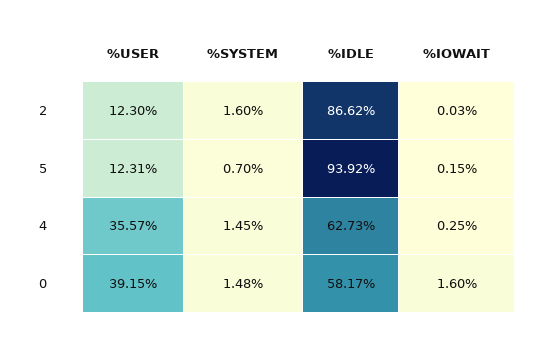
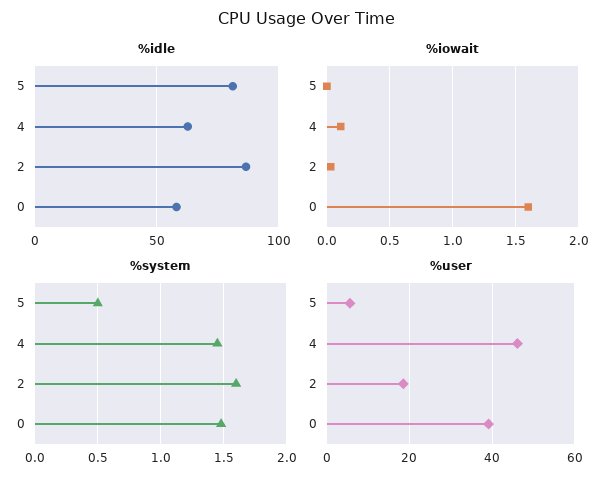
%USER, 2: 12.3 -> 18
%USER, 5: 12.31 -> 6
%SYSTEM, 5: 0.7 -> 0.5
%IDLE, 5: 93.92 -> 80
%IOWAIT, 5: 0.15 -> 0
%USER, 4: 35.57 -> 46
%IOWAIT, 4: 0.25 -> 0.1

